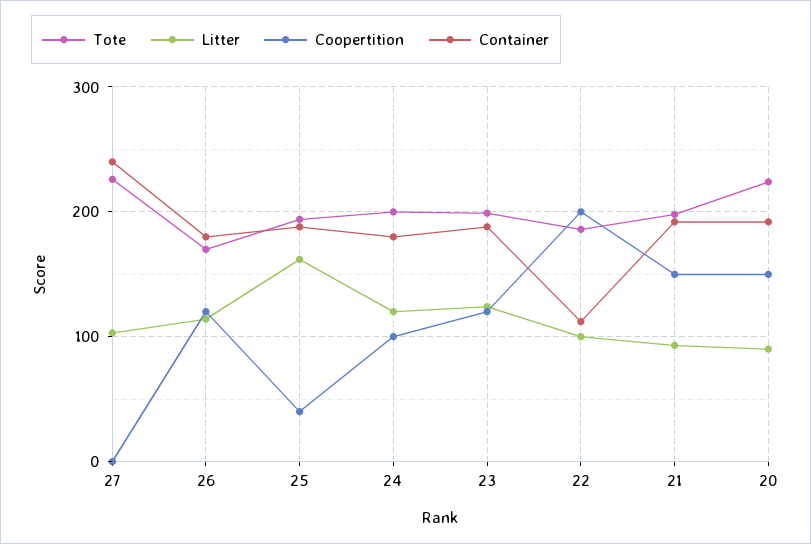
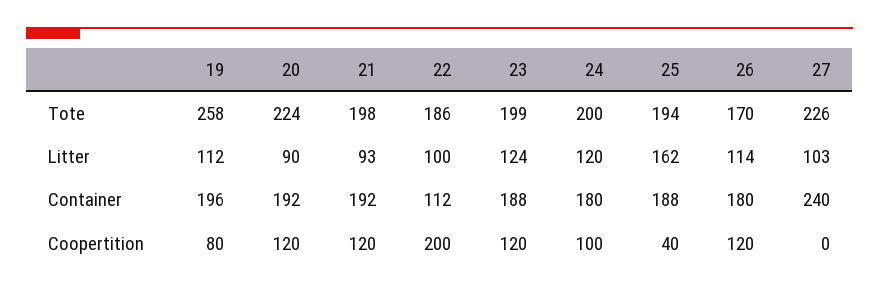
Coopertition, 21: 150 -> 120
Coopertition, 20: 150 -> 120
Tote, 19: none -> 258
Litter, 19: none -> 112
Container, 19: none -> 196
Coopertition, 19: none -> 80

